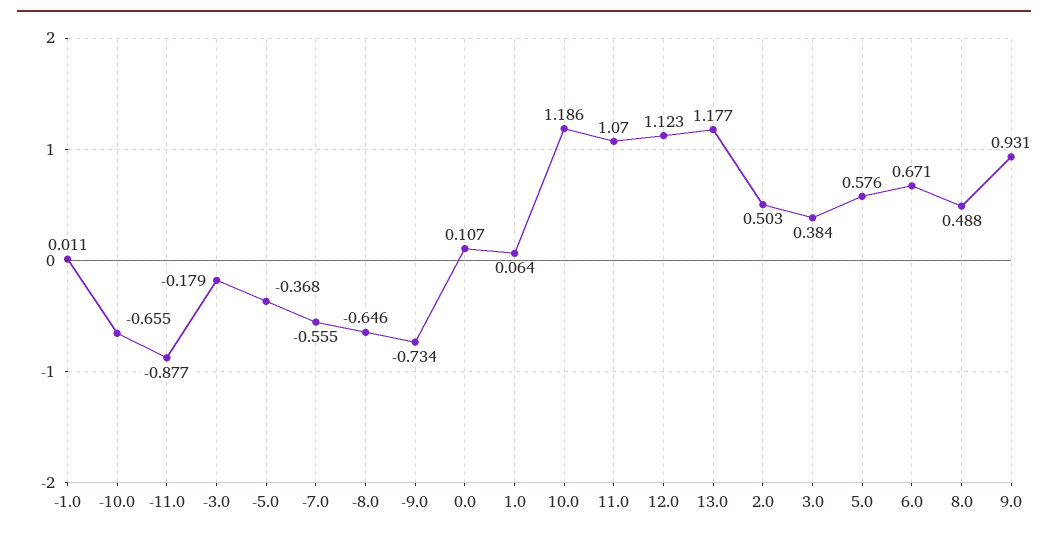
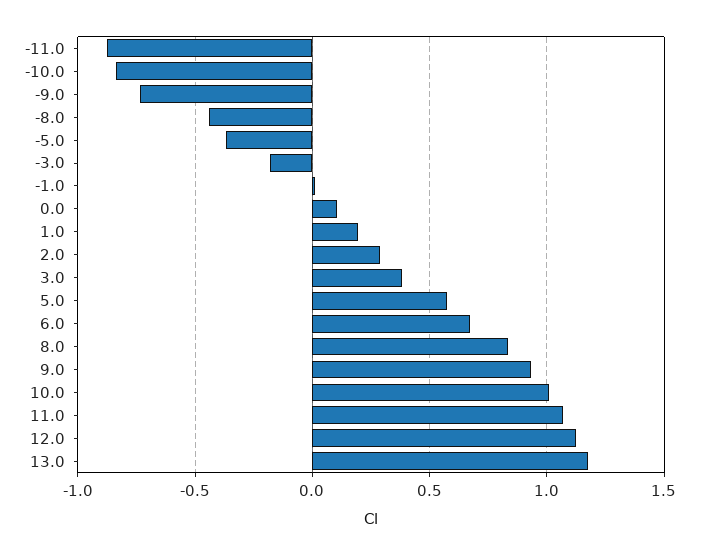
-10.0: -0.655 -> -0.85
-7.0: -0.555 -> none
-8.0: -0.646 -> -0.45
1.0: 0.064 -> 0.2
10.0: 1.186 -> 1
2.0: 0.503 -> 0.3
8.0: 0.488 -> 0.85

